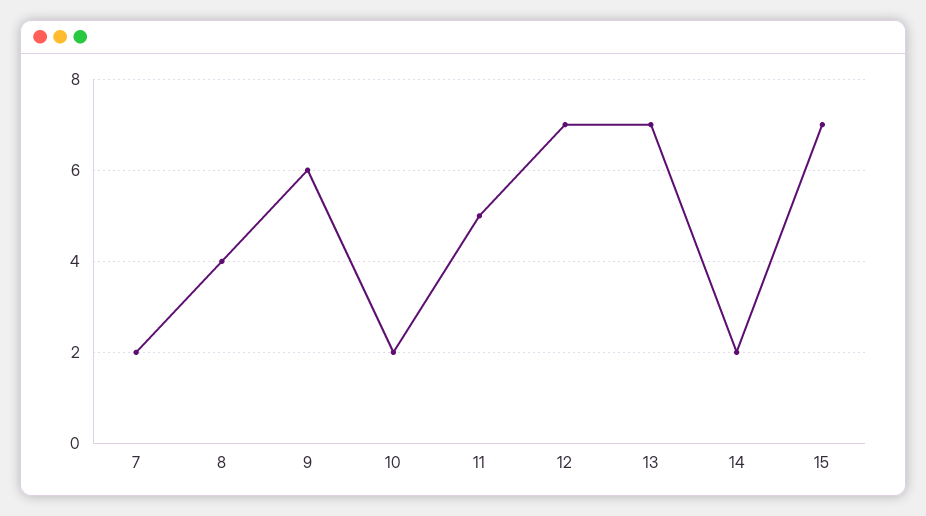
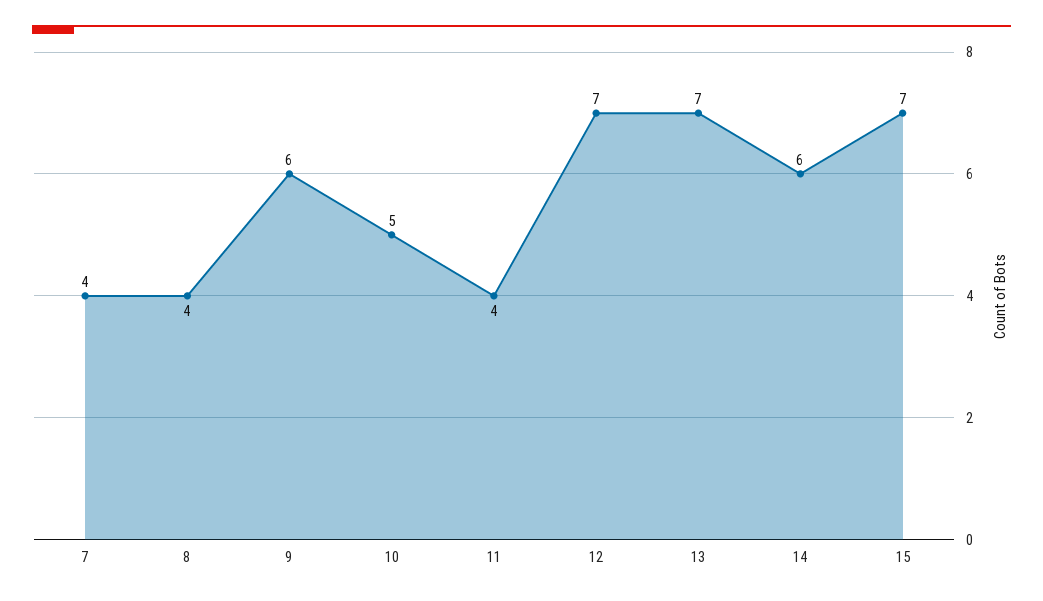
7: 2 -> 4
10: 2 -> 5
11: 5 -> 4
14: 2 -> 6

